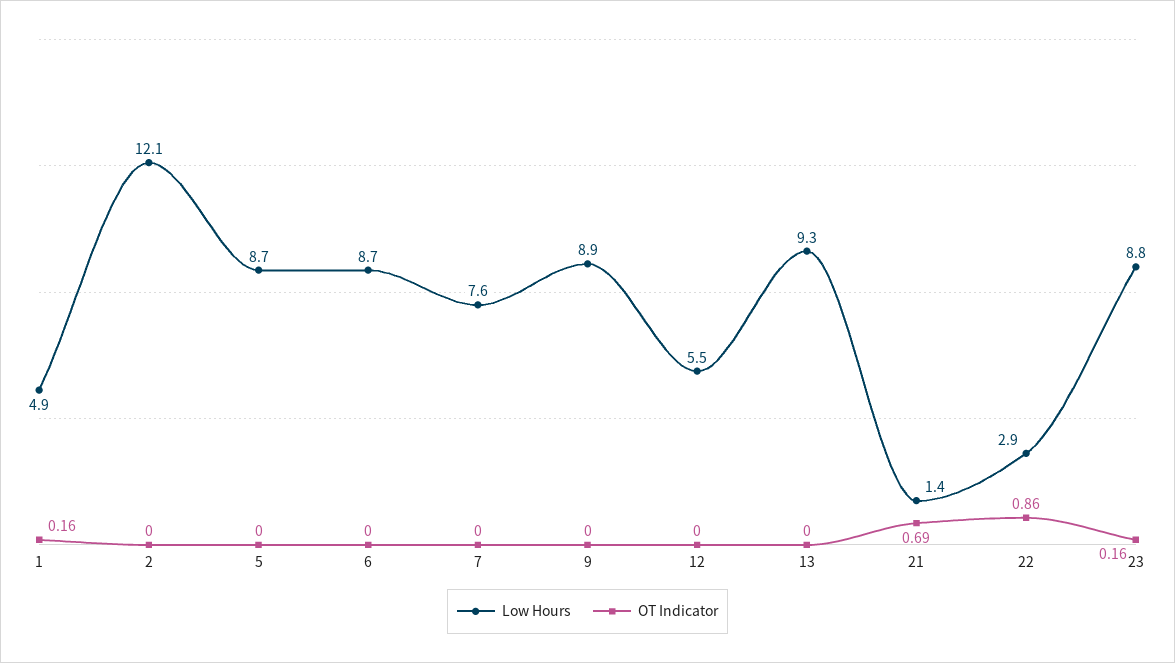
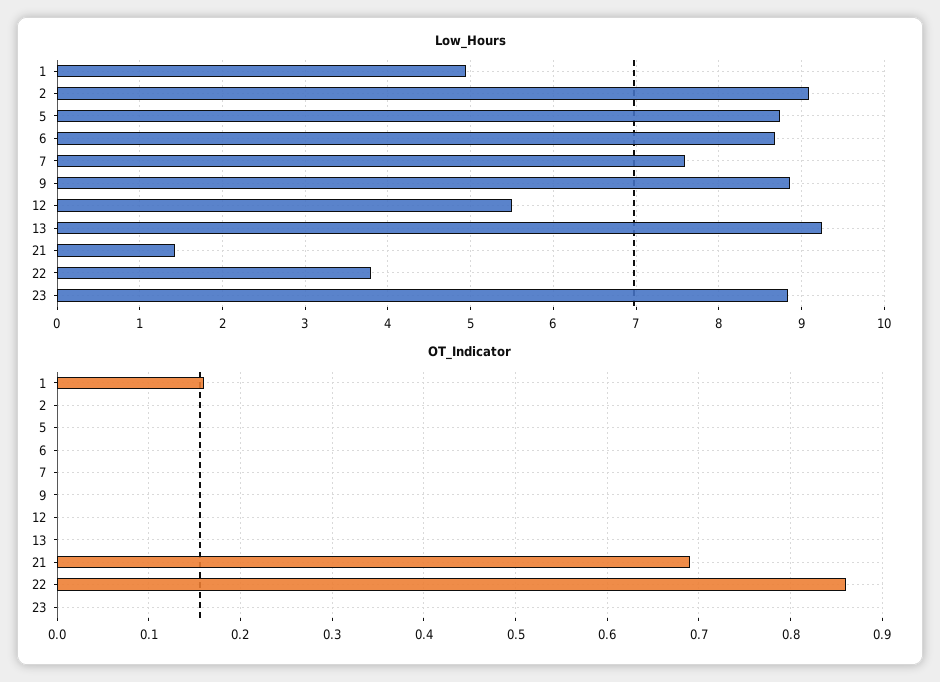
Low Hours, 2: 12.1 -> 9.1
Low Hours, 22: 2.9 -> 3.8
OT Indicator, 23: 0.16 -> 0

